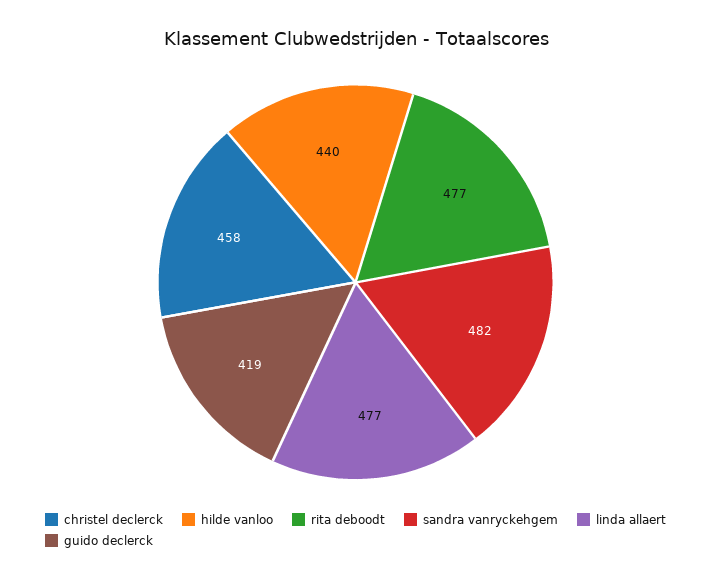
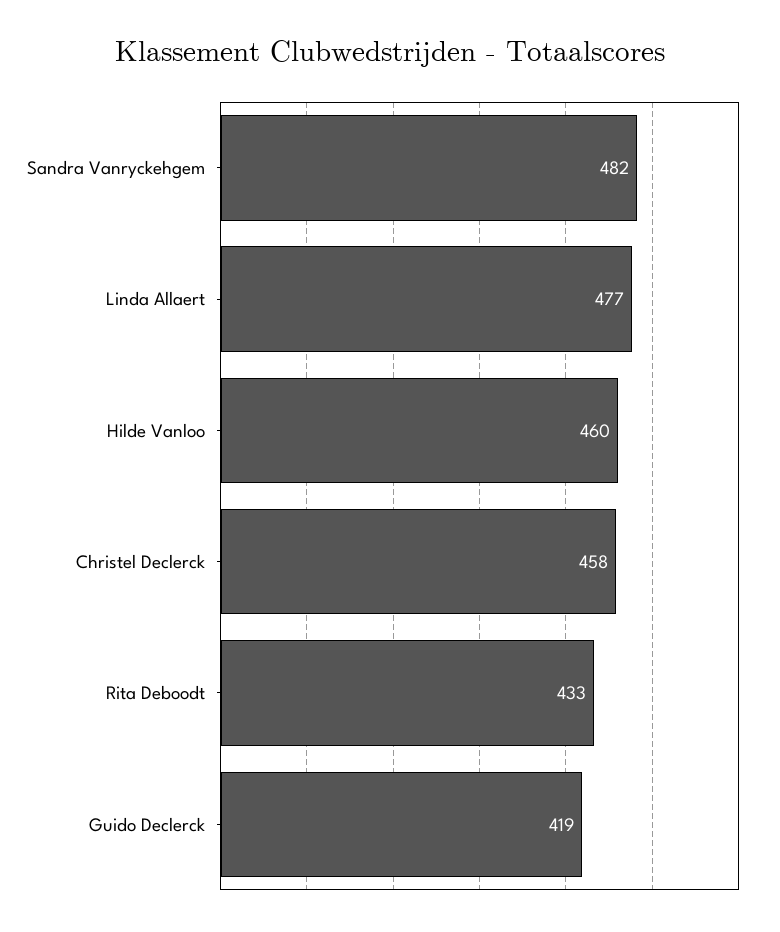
hilde vanloo: 440 -> 460
rita deboodt: 477 -> 433

